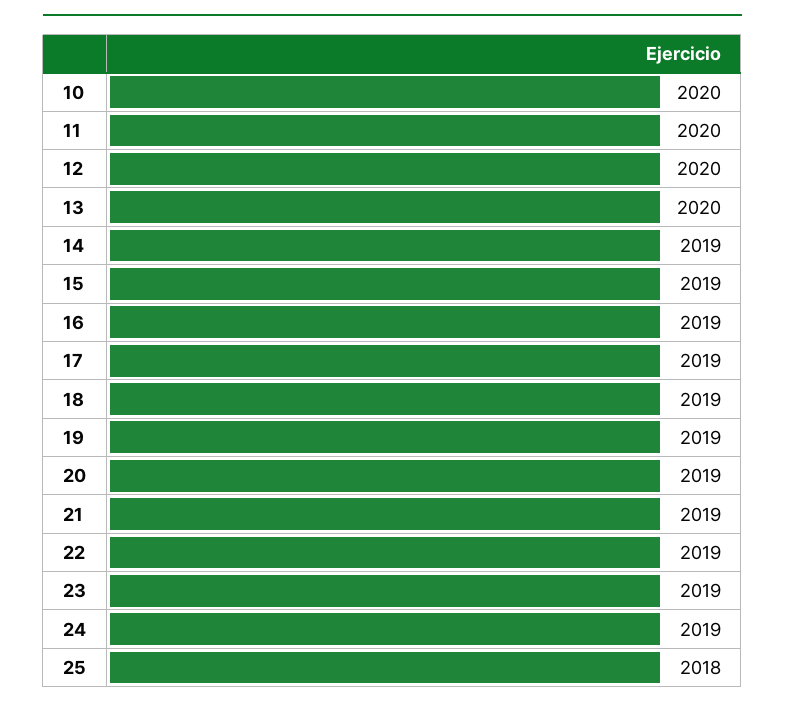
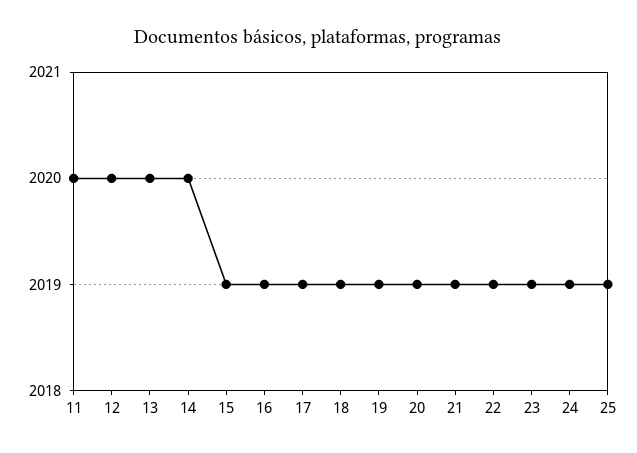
10: 2020 -> none
14: 2019 -> 2020
25: 2018 -> 2019

